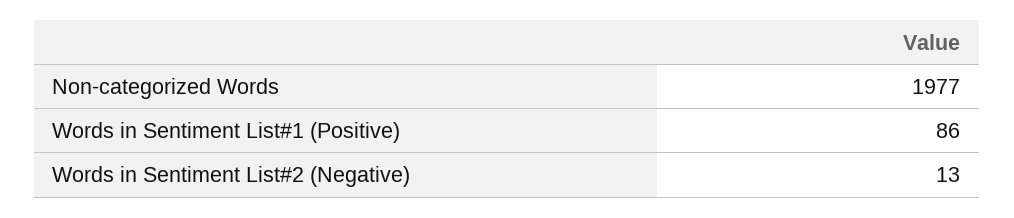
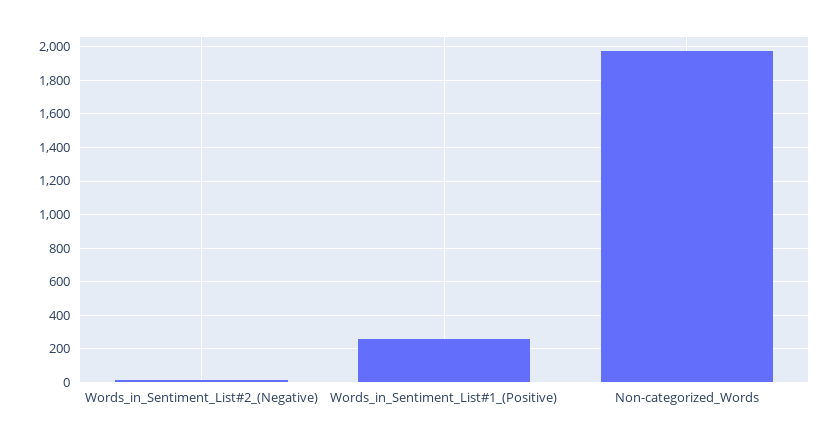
Words in Sentiment List#1 (Positive): 86 -> 250

